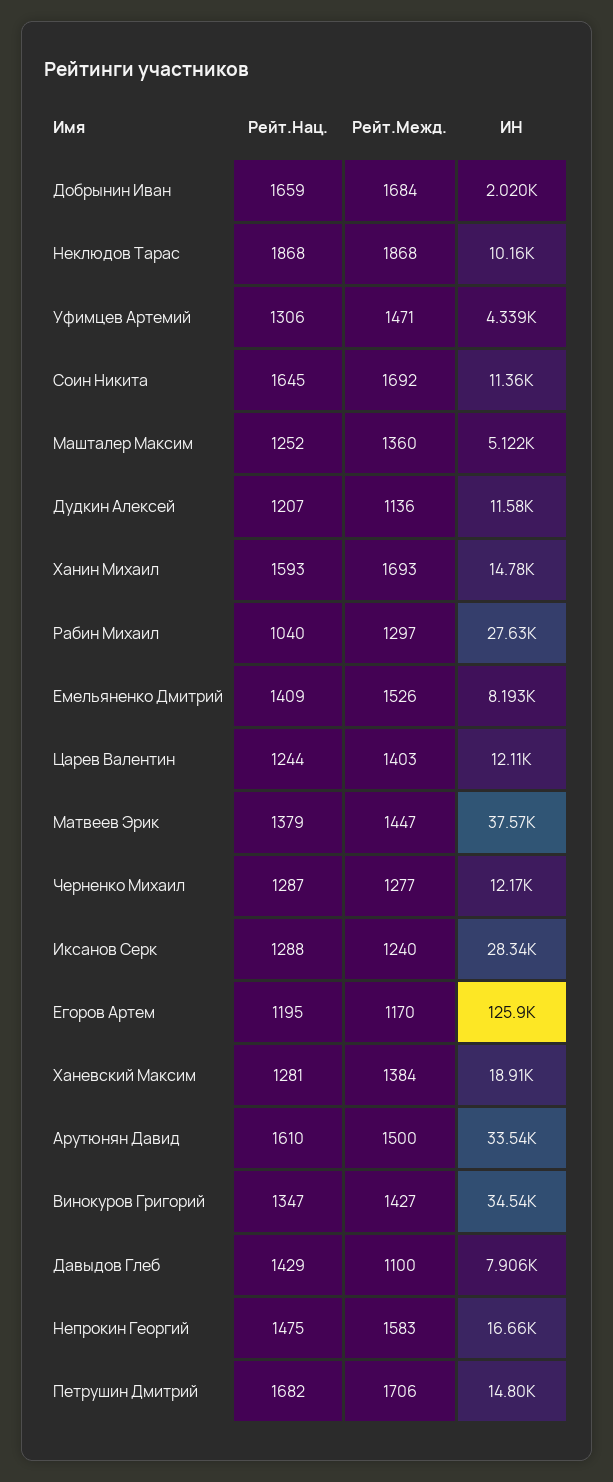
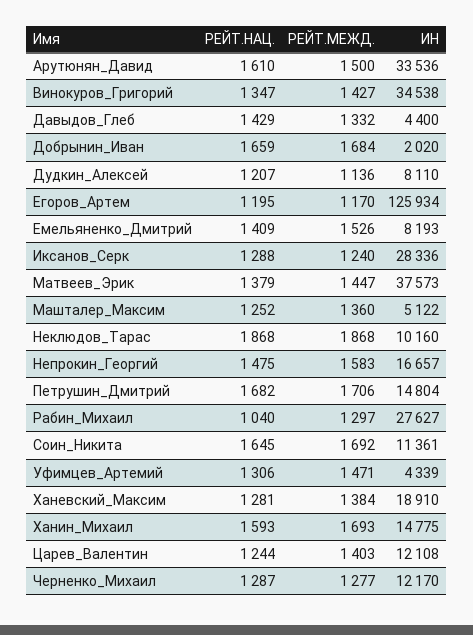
ИН, Дудкин Алексей: 11580 -> 8110
Рейт.Межд., Давыдов Глеб: 1100 -> 1332
ИН, Давыдов Глеб: 7906 -> 4400

